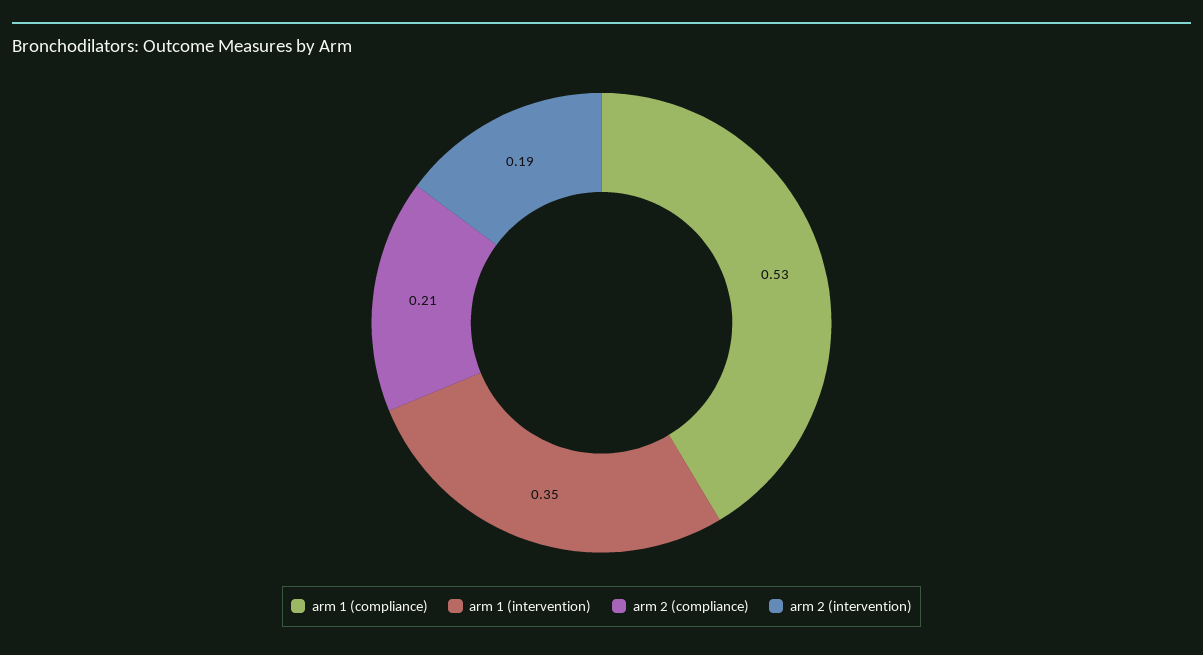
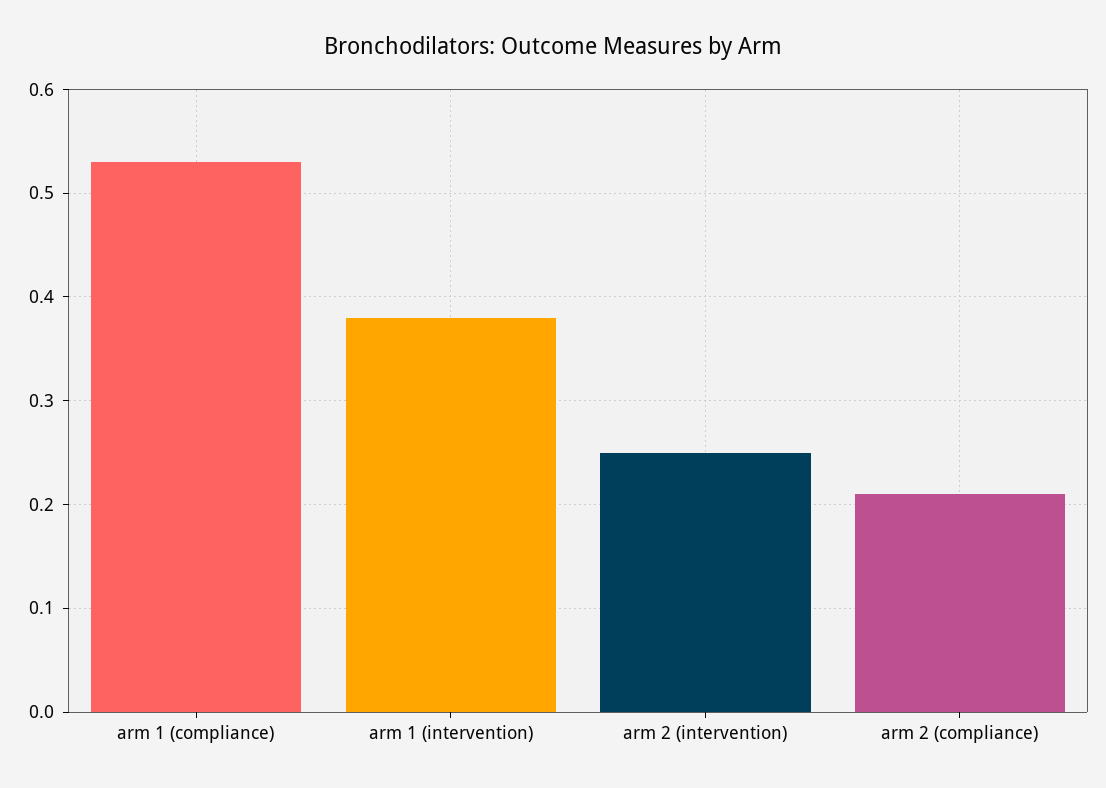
arm 1 (intervention): 0.35 -> 0.38
arm 2 (intervention): 0.19 -> 0.25

